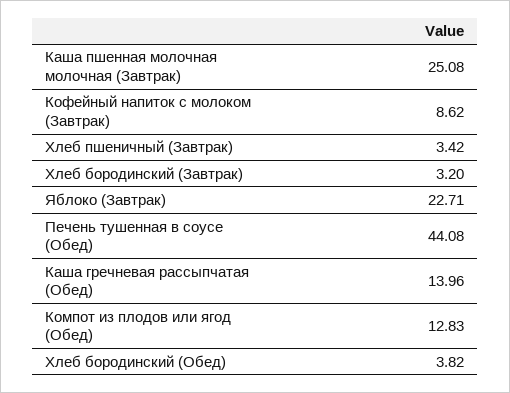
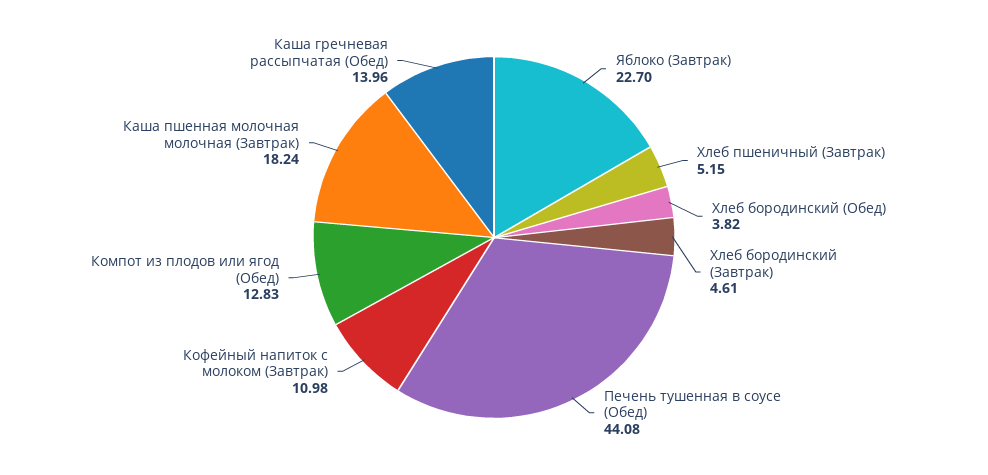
Каша пшенная молочная молочная (Завтрак): 25.08 -> 18.24
Кофейный напиток с молоком (Завтрак): 8.62 -> 10.98
Хлеб пшеничный (Завтрак): 3.42 -> 5.15
Хлеб бородинский (Завтрак): 3.2 -> 4.61
Яблоко (Завтрак): 22.71 -> 22.7

